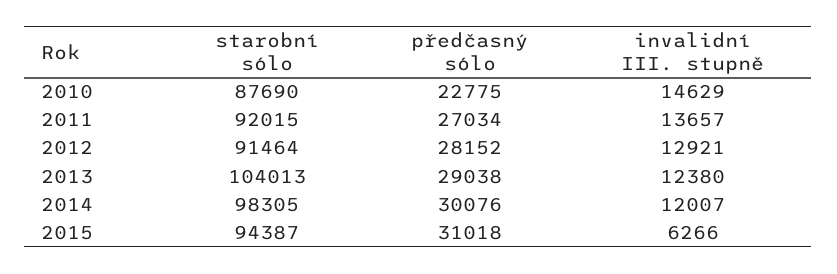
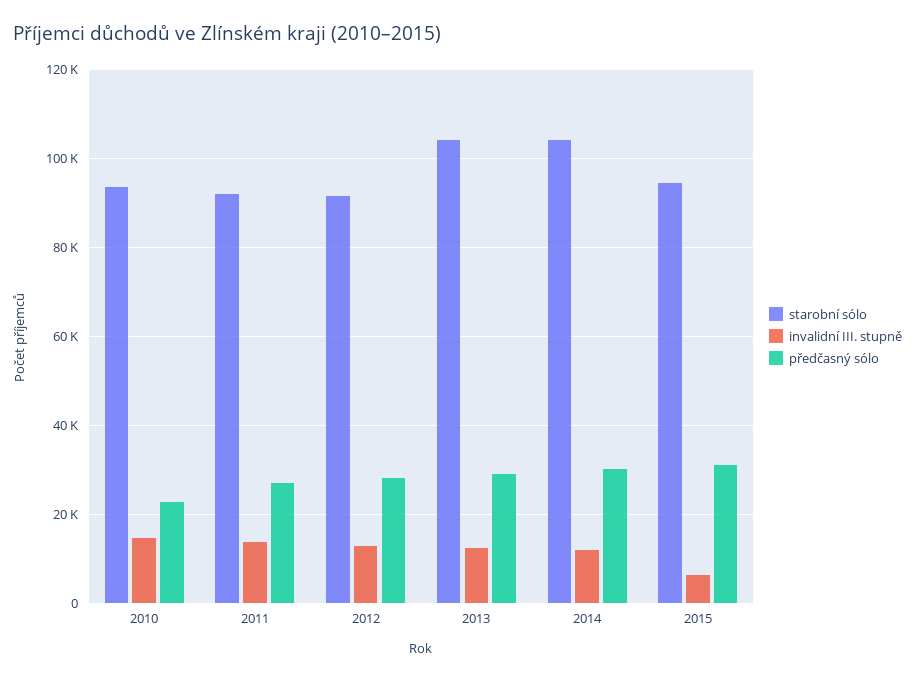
starobní sólo, 2010: 87690 -> 94000
starobní sólo, 2014: 98305 -> 104000

